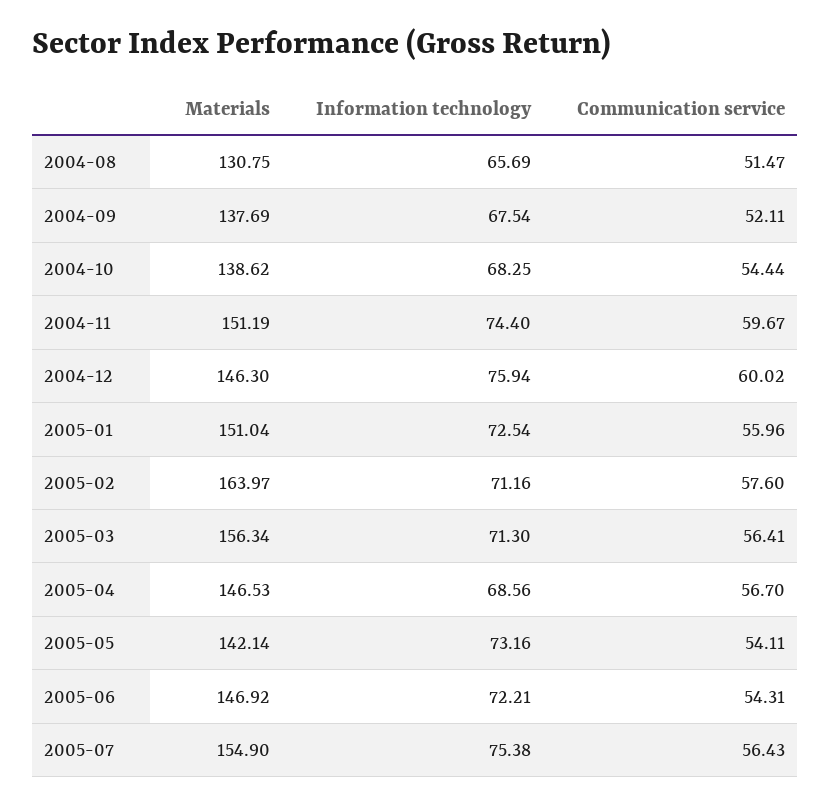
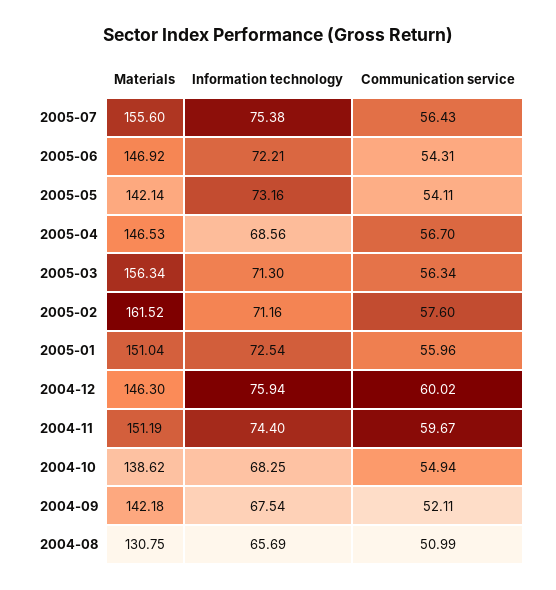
Communication service, 2004-08: 51.47 -> 50.99
Materials, 2004-09: 137.69 -> 142.18
Communication service, 2004-10: 54.44 -> 54.94
Materials, 2005-02: 163.97 -> 161.52
Communication service, 2005-03: 56.41 -> 56.34
Materials, 2005-07: 154.9 -> 155.6

